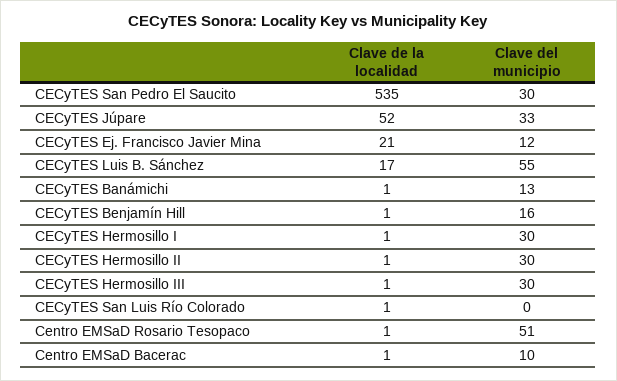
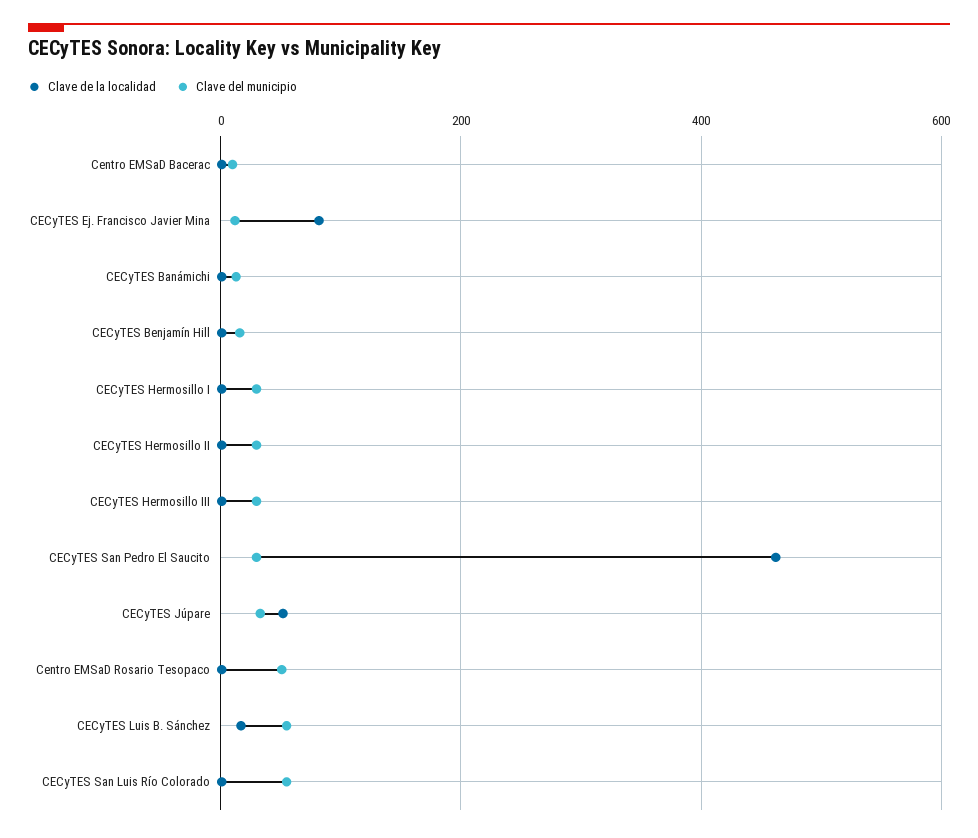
Clave de la localidad, CECyTES San Pedro El Saucito: 535 -> 460
Clave de la localidad, CECyTES Ej. Francisco Javier Mina: 21 -> 80
Clave del municipio, CECyTES San Luis Río Colorado: 0 -> 60

